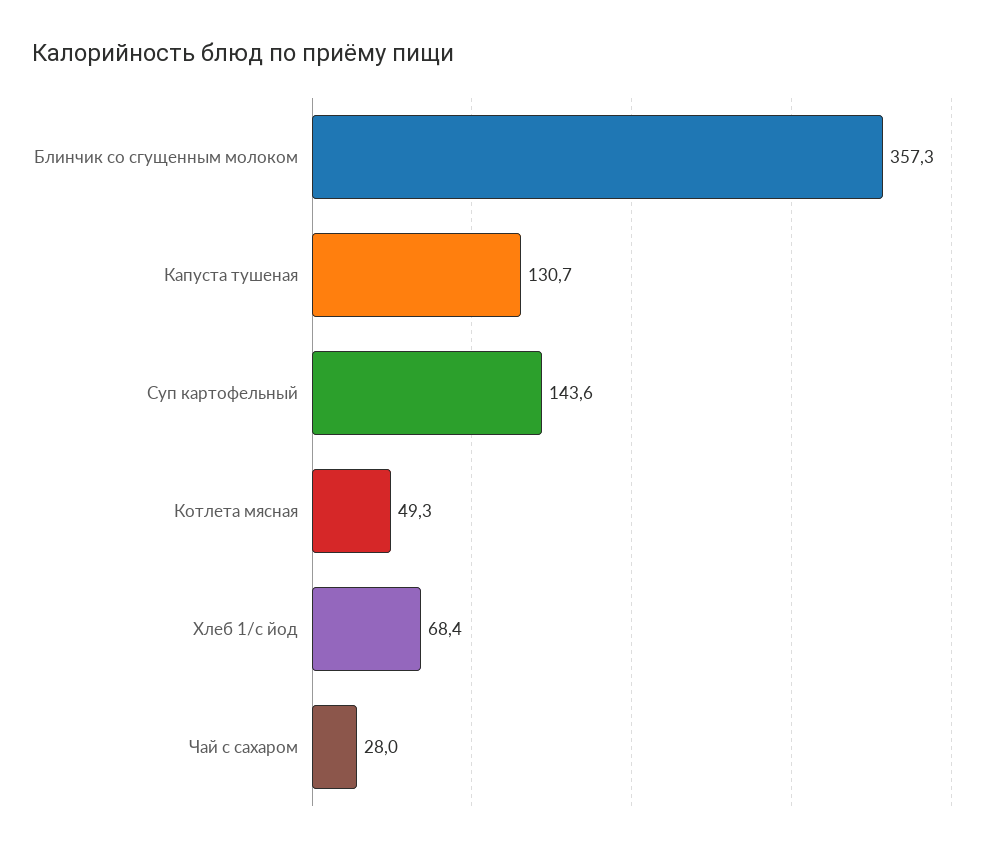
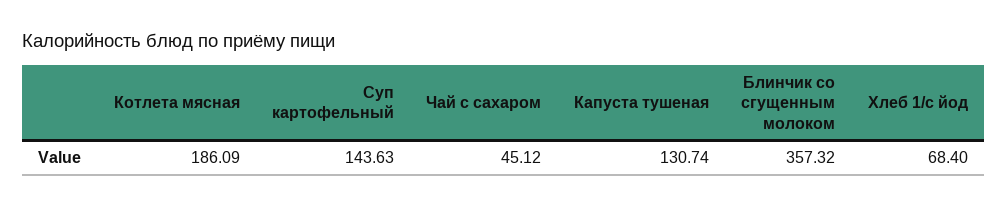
Котлета мясная: 49.3 -> 186.09
Чай с сахаром: 28 -> 45.12

